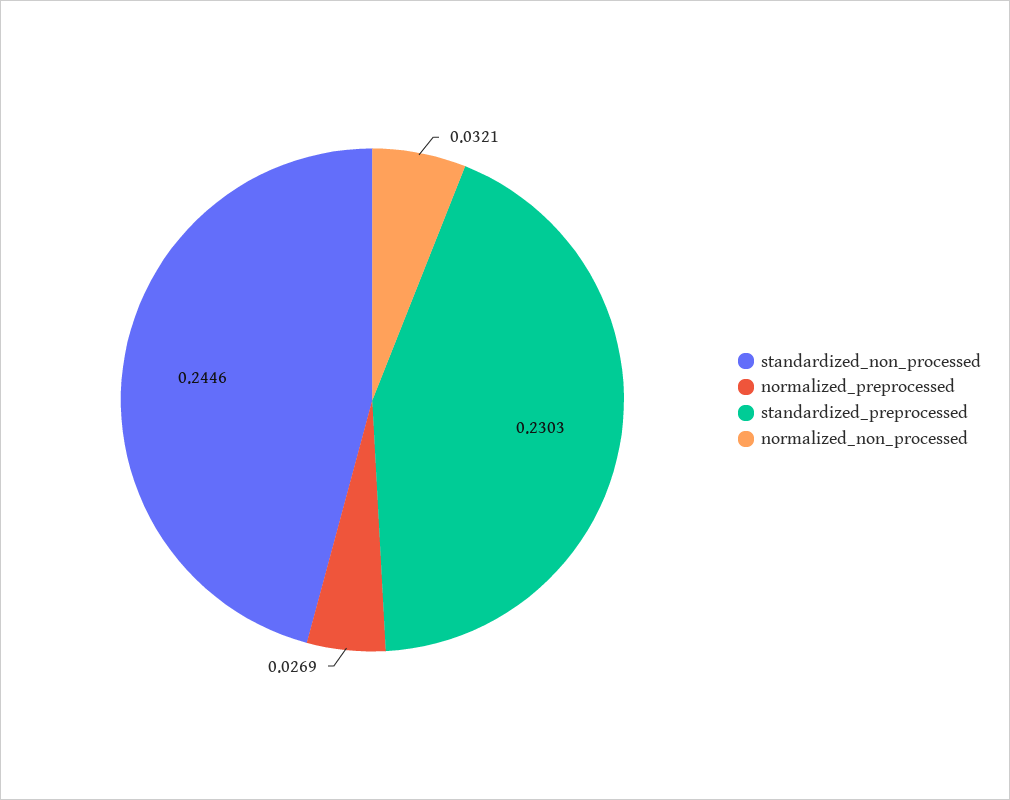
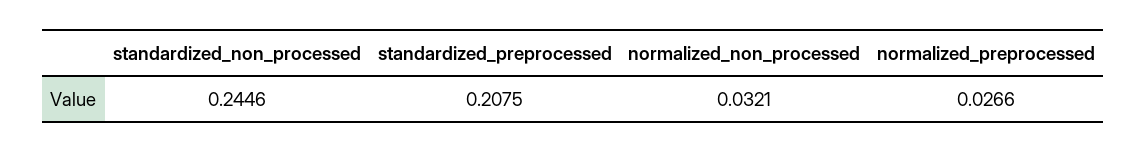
normalized_preprocessed: 0.0269 -> 0.0266
standardized_preprocessed: 0.2303 -> 0.2075

